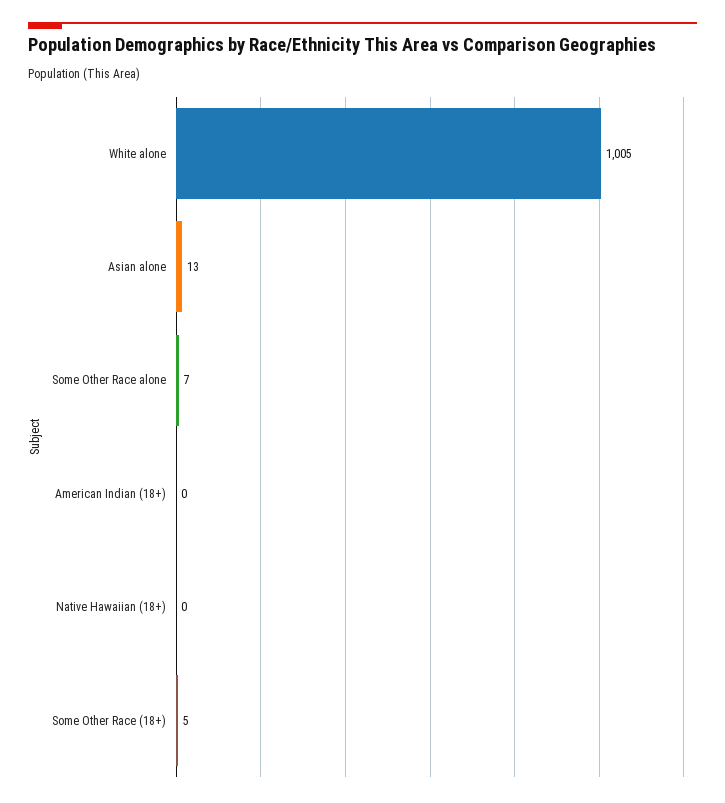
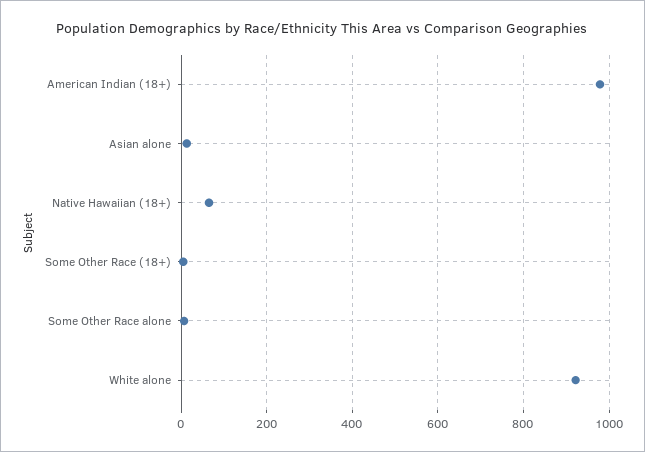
White alone: 1005 -> 920
American Indian (18+): 0 -> 980
Native Hawaiian (18+): 0 -> 60

